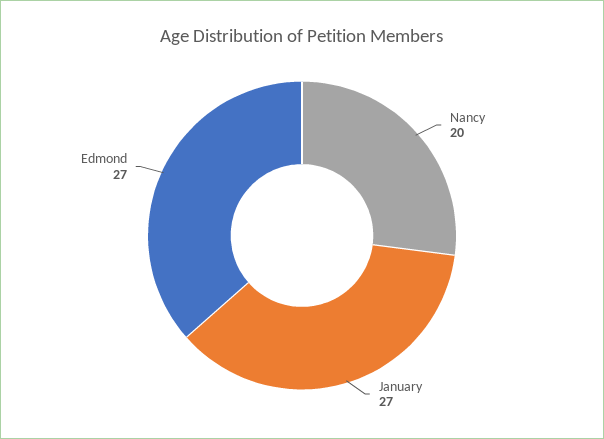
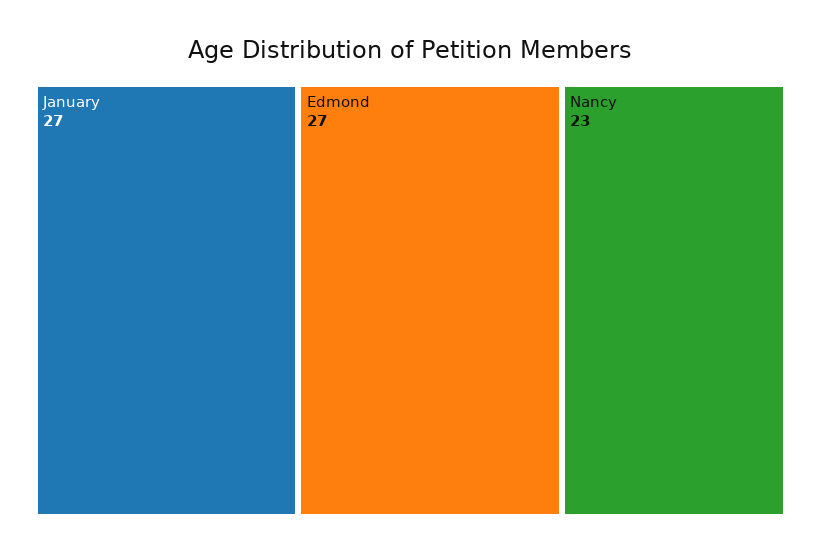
Nancy: 20 -> 23

